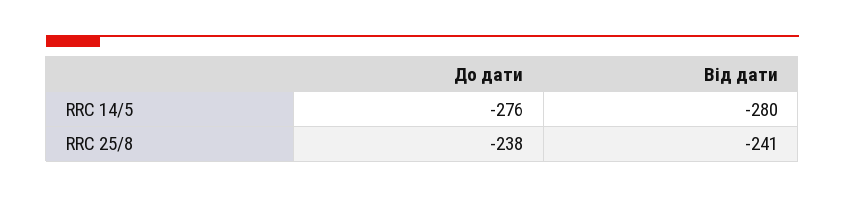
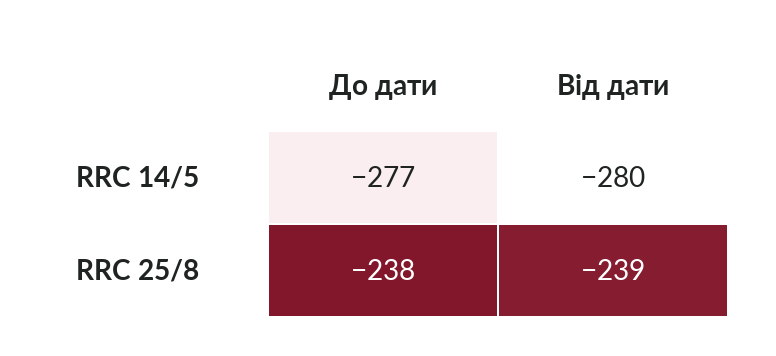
До дати, RRC 14/5: -276 -> -277
Від дати, RRC 25/8: -241 -> -239

